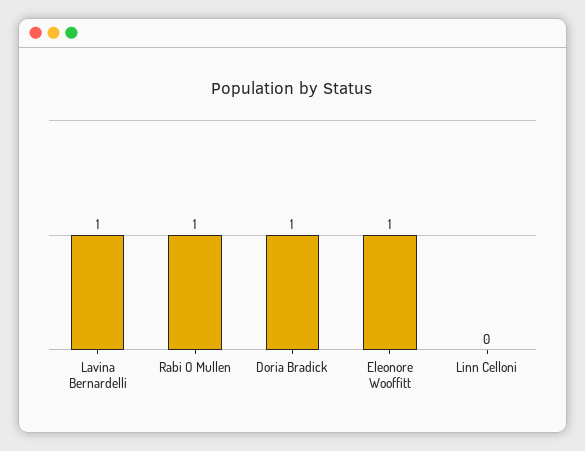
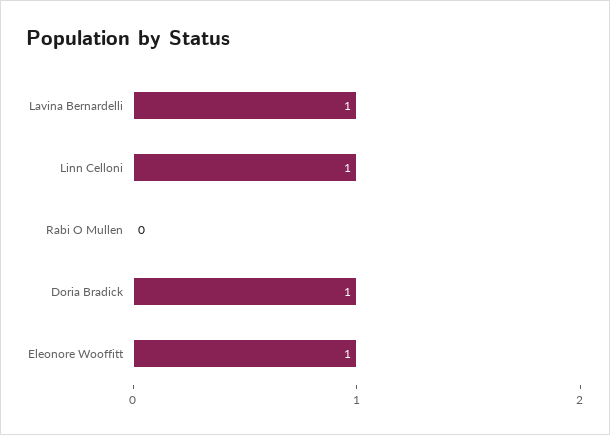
Rabi O Mullen: 1 -> 0
Linn Celloni: 0 -> 1

